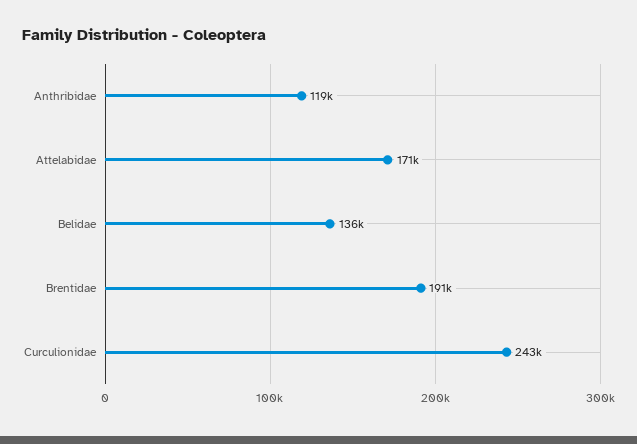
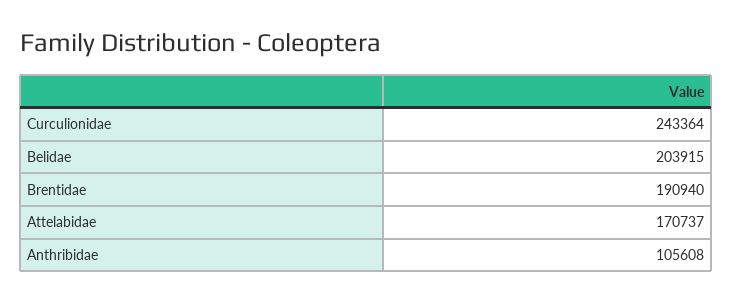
Anthribidae: 119000 -> 105608
Belidae: 136000 -> 203915

